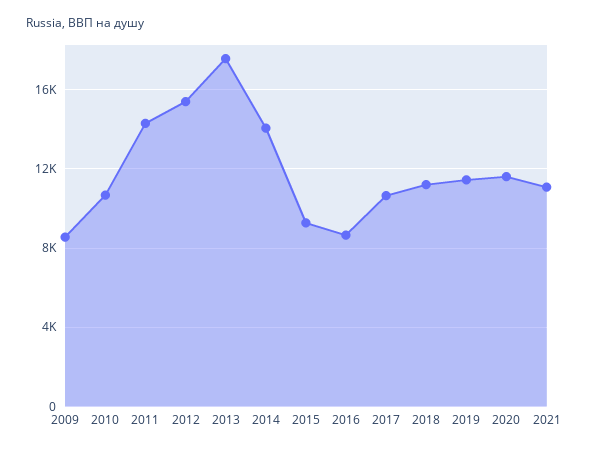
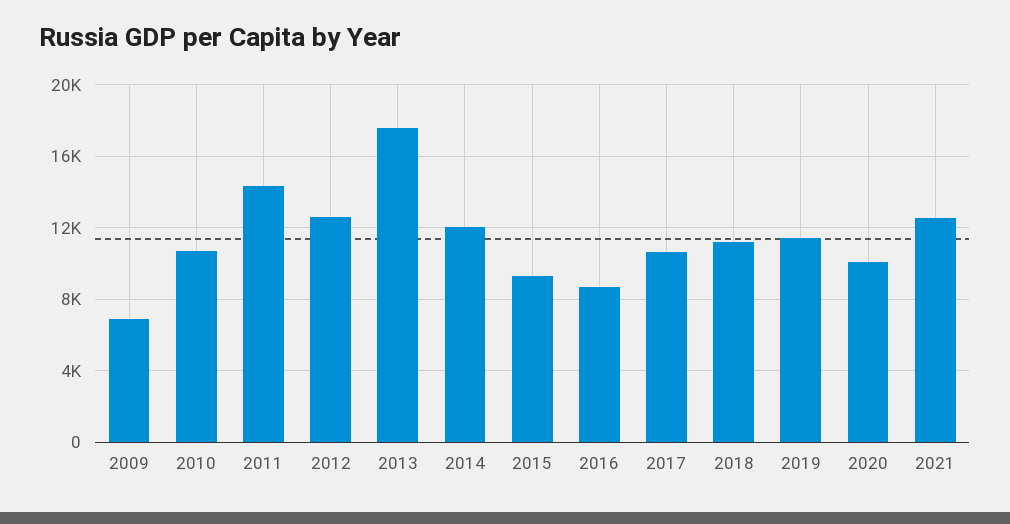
2009: 8500 -> 7000
2012: 15500 -> 12500
2014: 14000 -> 12000
2020: 11500 -> 10000
2021: 11000 -> 12500

